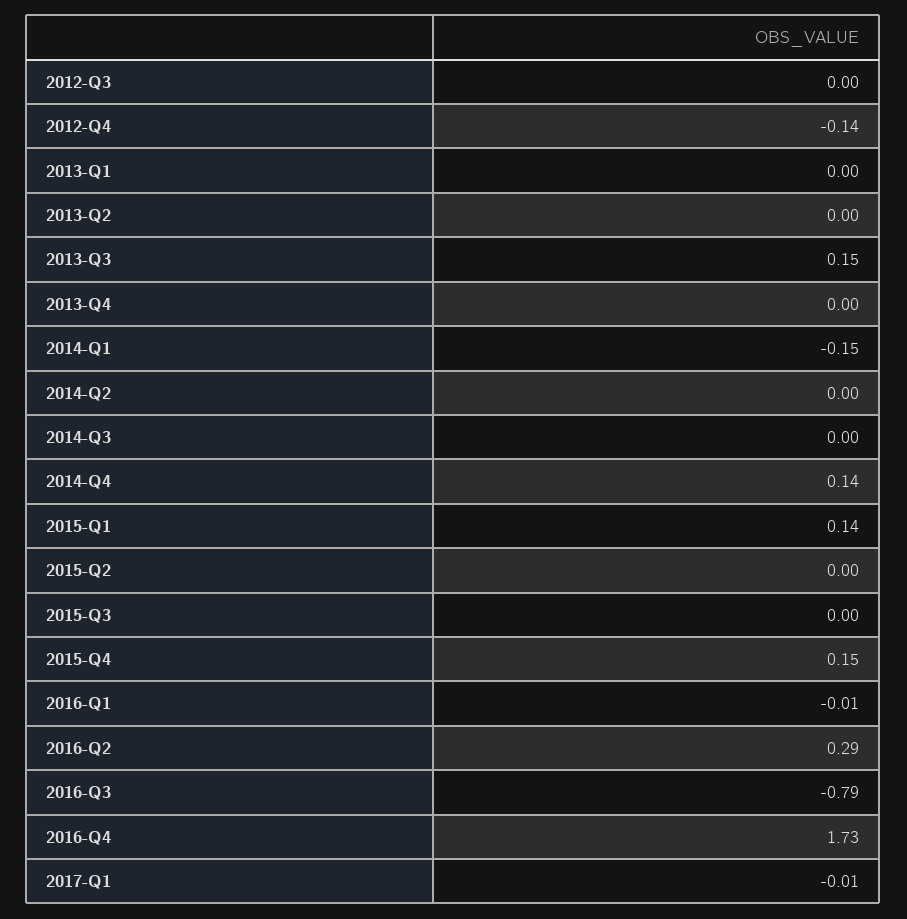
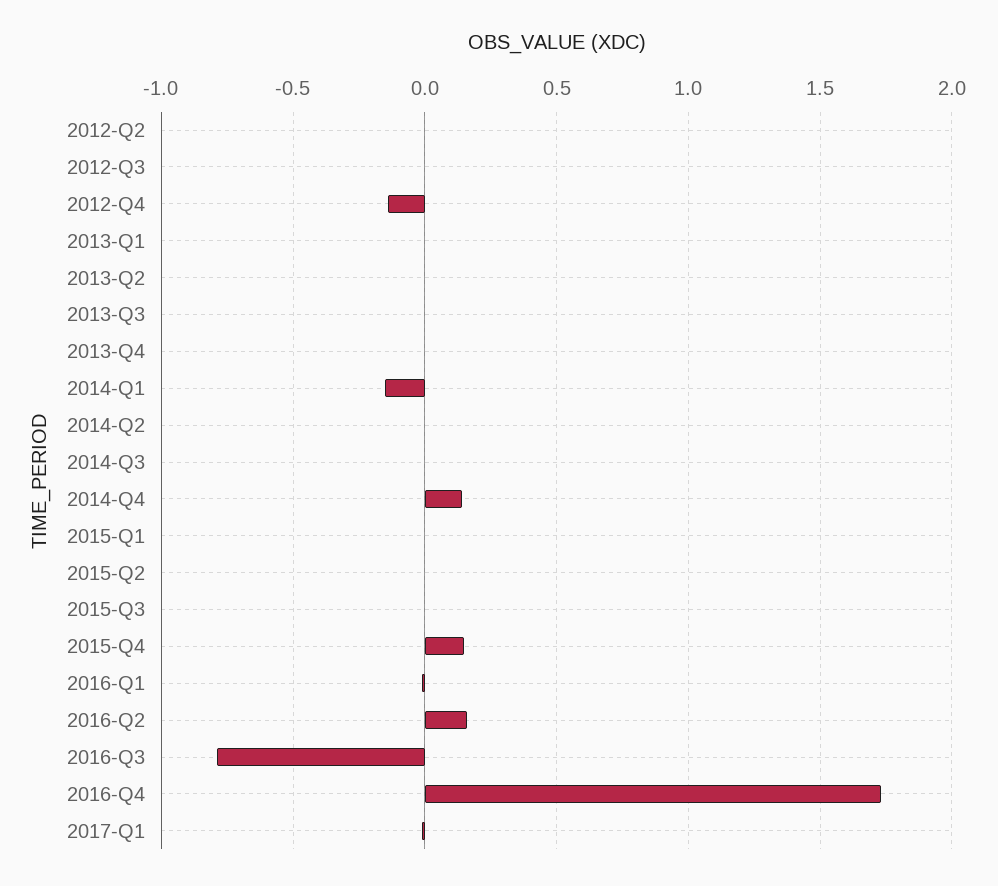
2013-Q3: 0.15 -> 0
2015-Q1: 0.14 -> 0
2016-Q2: 0.29 -> 0.15
2012-Q2: none -> 0

